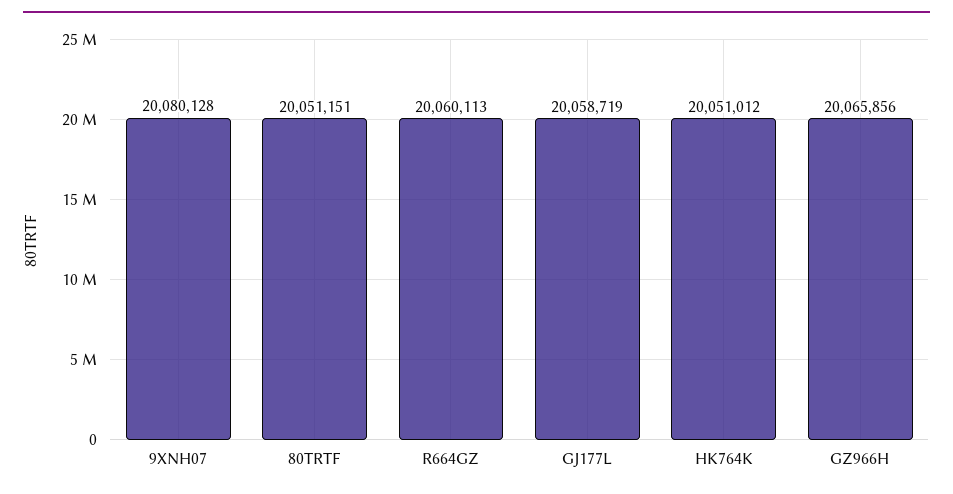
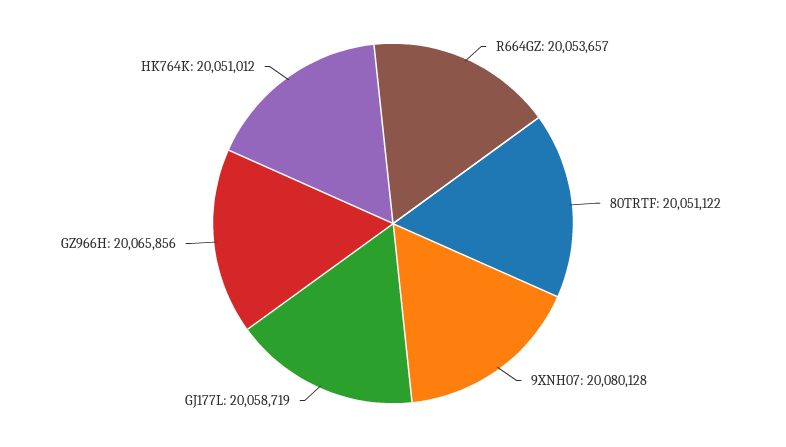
80TRTF: 20051151 -> 20051122
R664GZ: 20060113 -> 20053657

